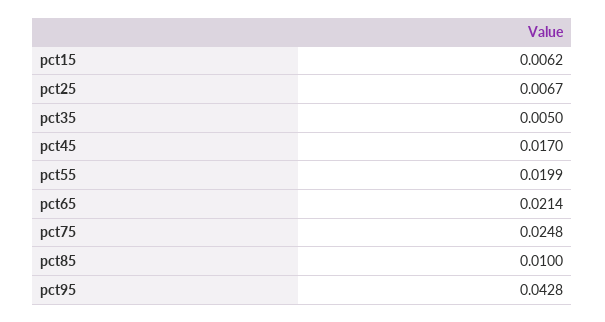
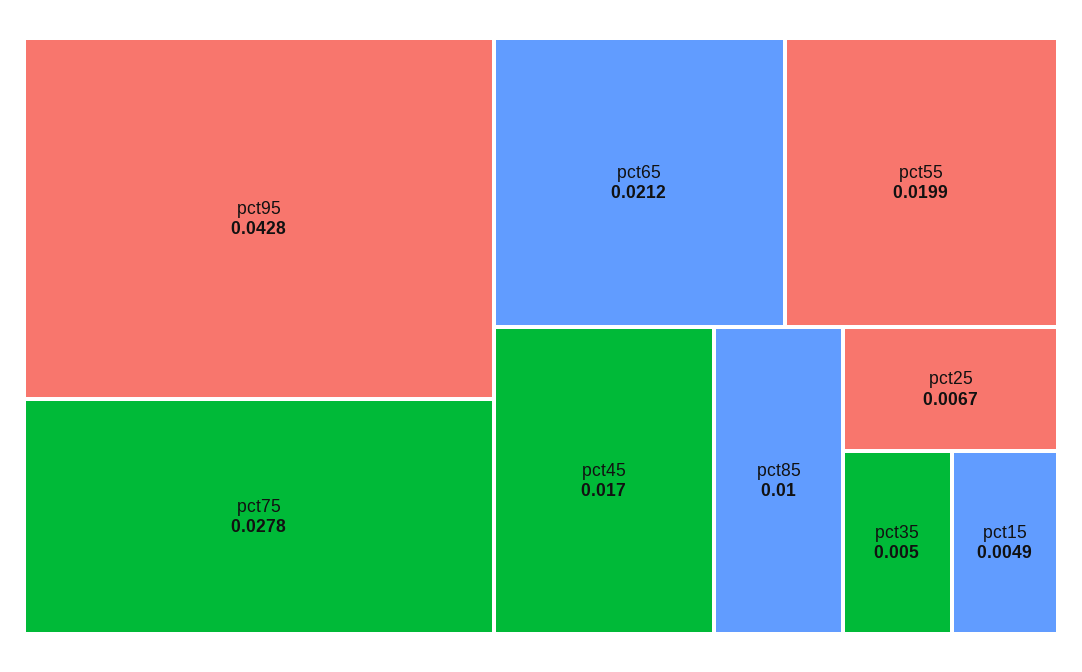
pct15: 0.0062 -> 0.0049
pct65: 0.0214 -> 0.0212
pct75: 0.0248 -> 0.0278

